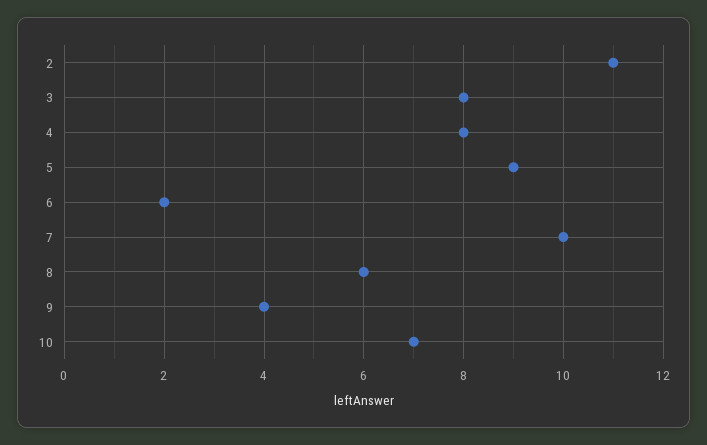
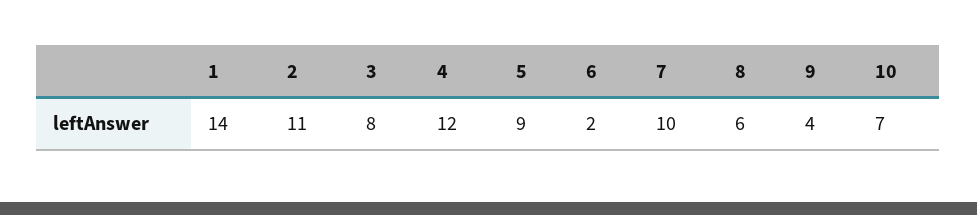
4: 8 -> 12
1: none -> 14

